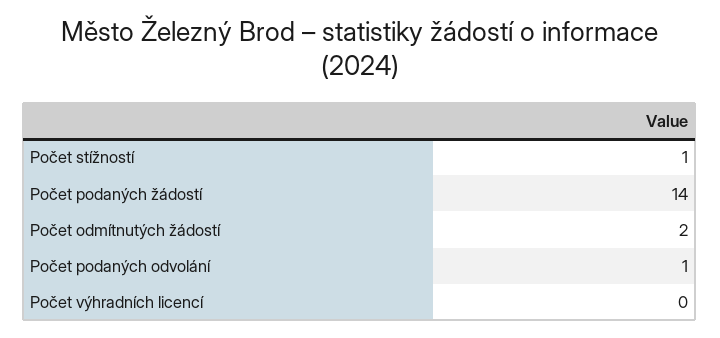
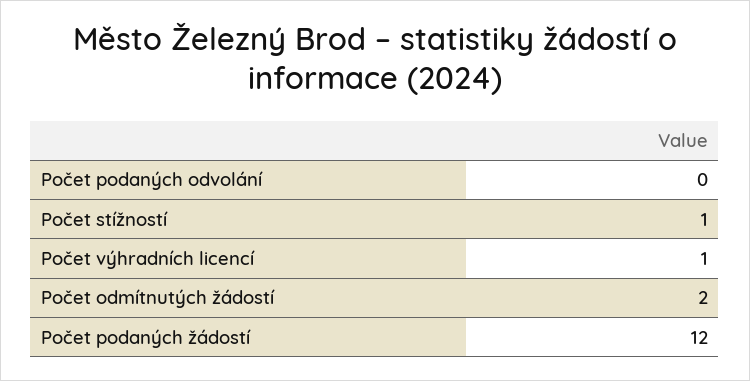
Počet podaných žádostí: 14 -> 12
Počet podaných odvolání: 1 -> 0
Počet výhradních licencí: 0 -> 1

